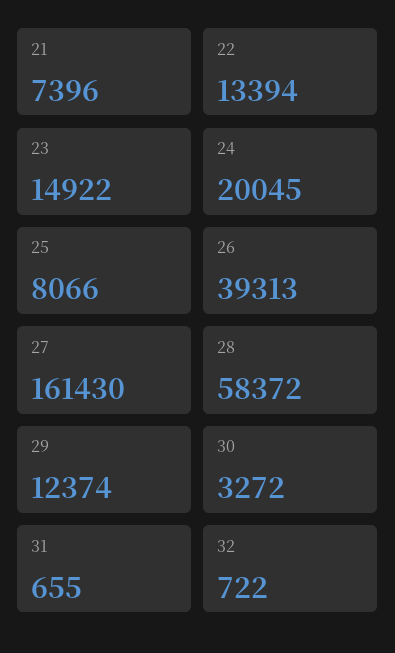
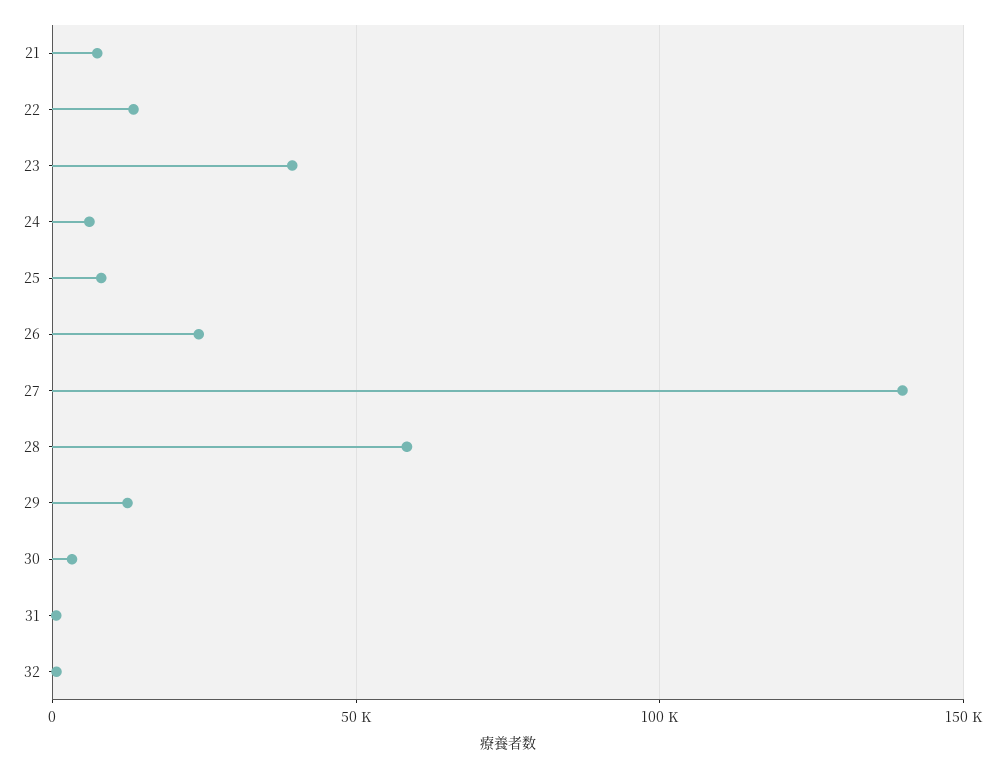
23: 14922 -> 40000
24: 20045 -> 5000
26: 39313 -> 25000
27: 161430 -> 140000

